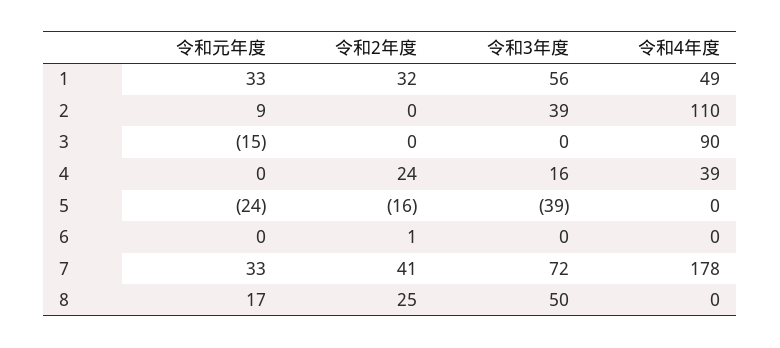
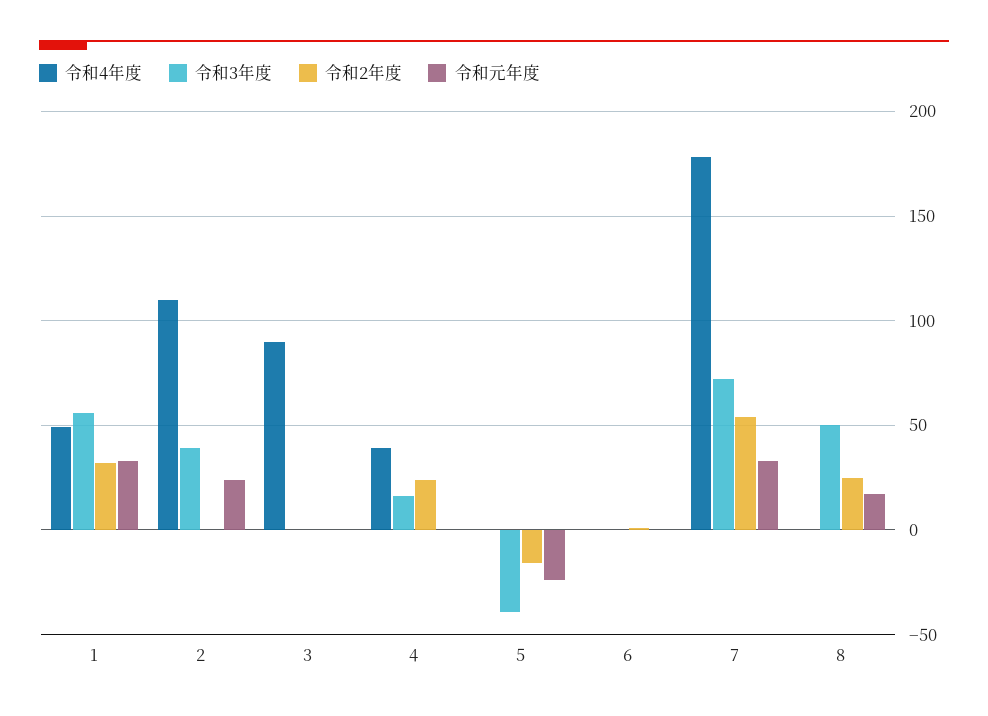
令和元年度, 2: 9 -> 25
令和元年度, 3: -15 -> 0
令和2年度, 7: 41 -> 55

